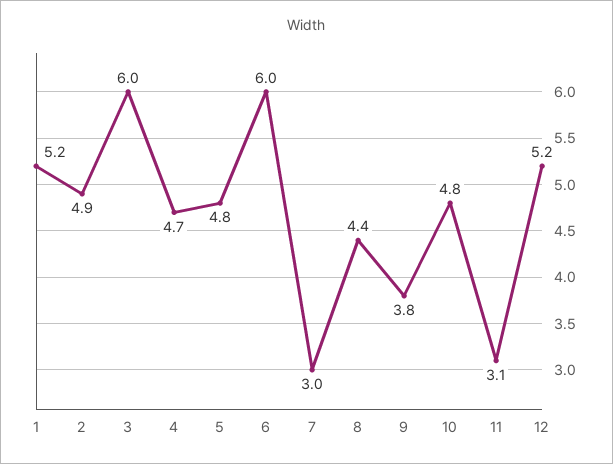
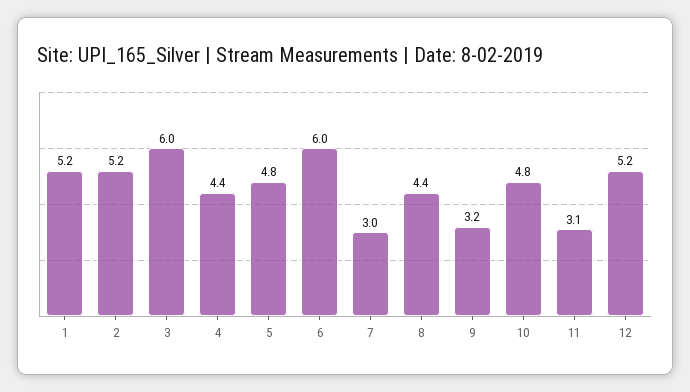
2: 4.9 -> 5.2
4: 4.7 -> 4.4
9: 3.8 -> 3.2

